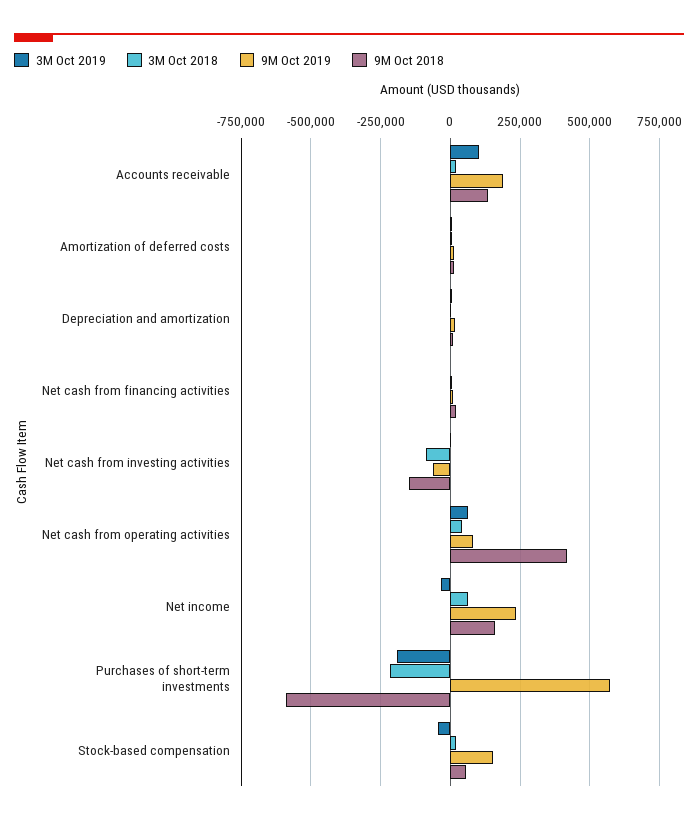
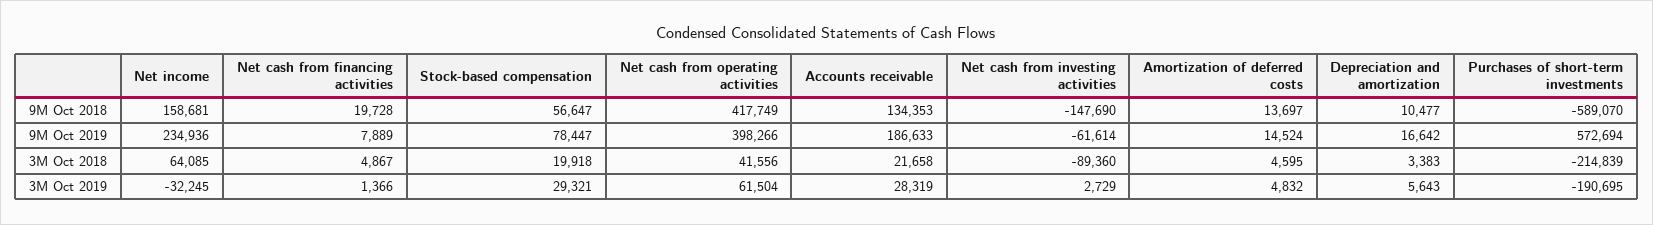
3M Oct 2019, Accounts receivable: 100000 -> 28319
9M Oct 2019, Net cash from operating activities: 75000 -> 398266
3M Oct 2019, Stock-based compensation: -50000 -> 29321
9M Oct 2019, Stock-based compensation: 150000 -> 78447

